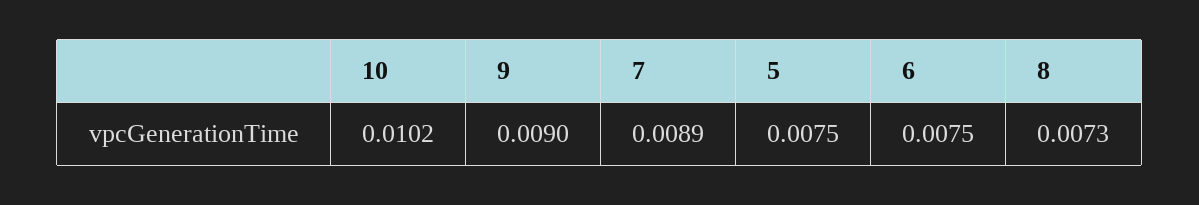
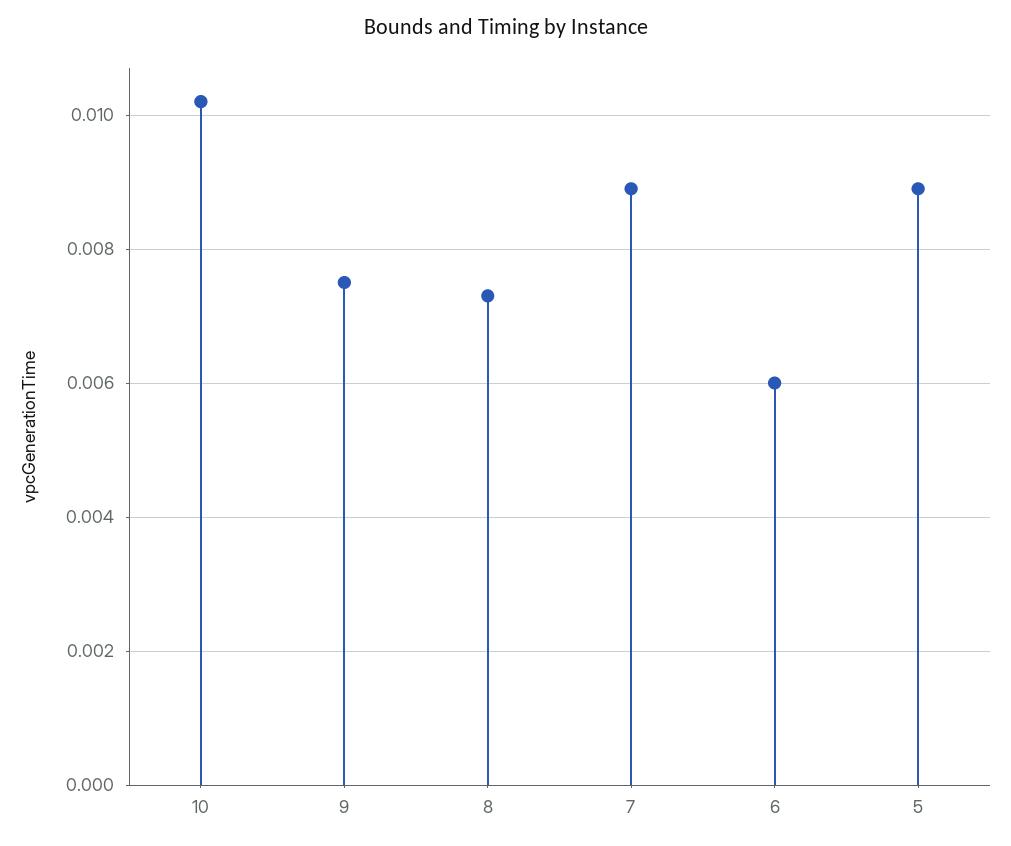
9: 0.009 -> 0.0075
5: 0.0075 -> 0.009
6: 0.0075 -> 0.006

